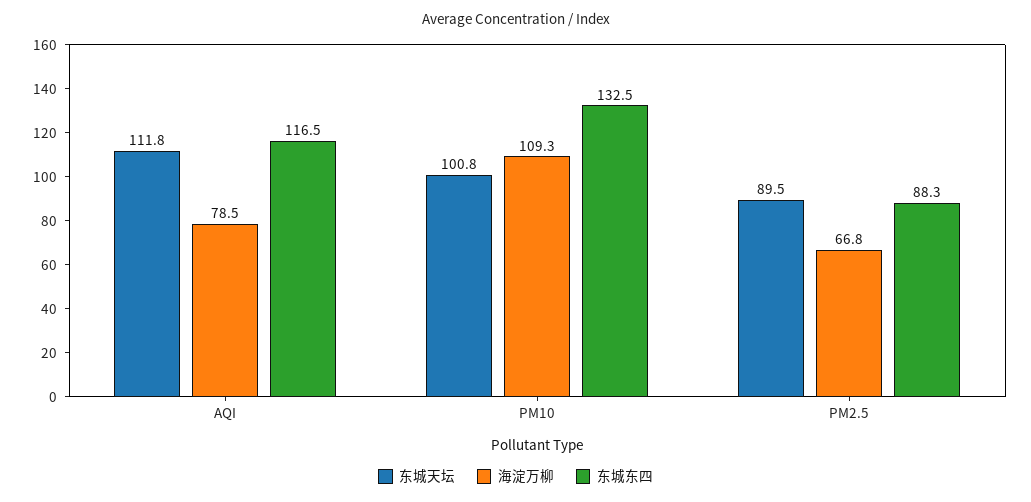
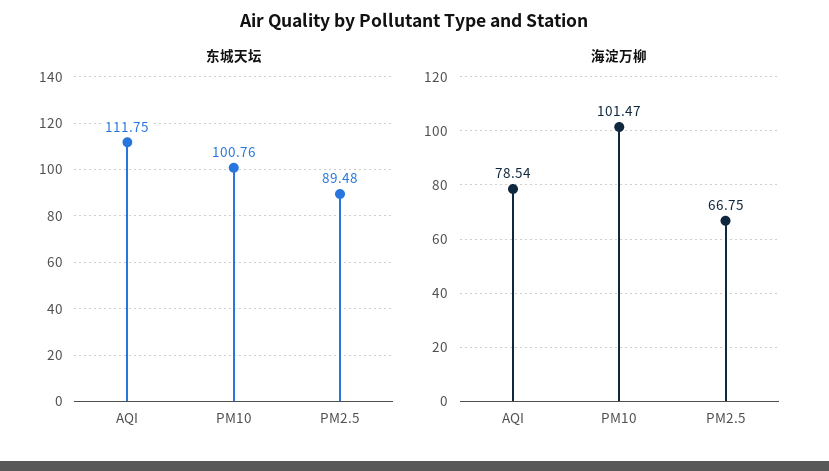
东城东四, AQI: 116.5 -> none
海淀万柳, PM10: 109.3 -> 101.47
东城东四, PM10: 132.5 -> none
东城东四, PM2.5: 88.3 -> none

